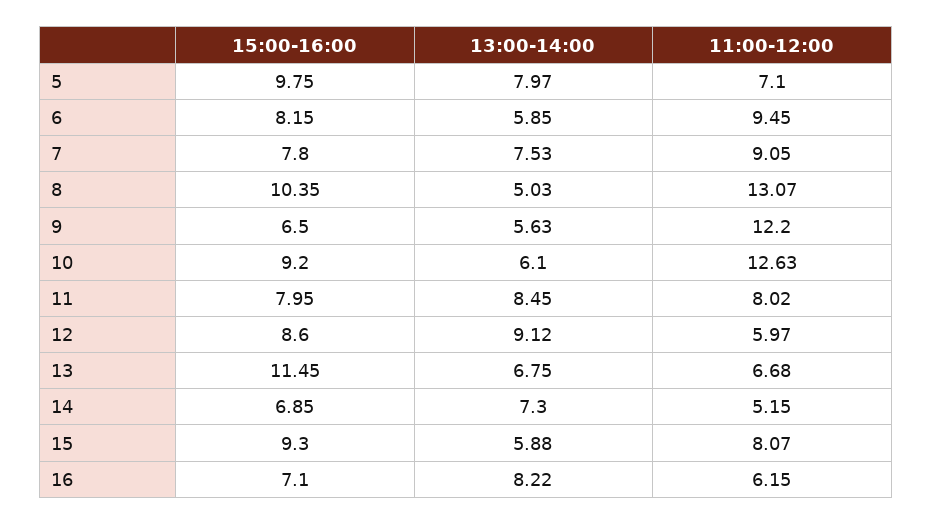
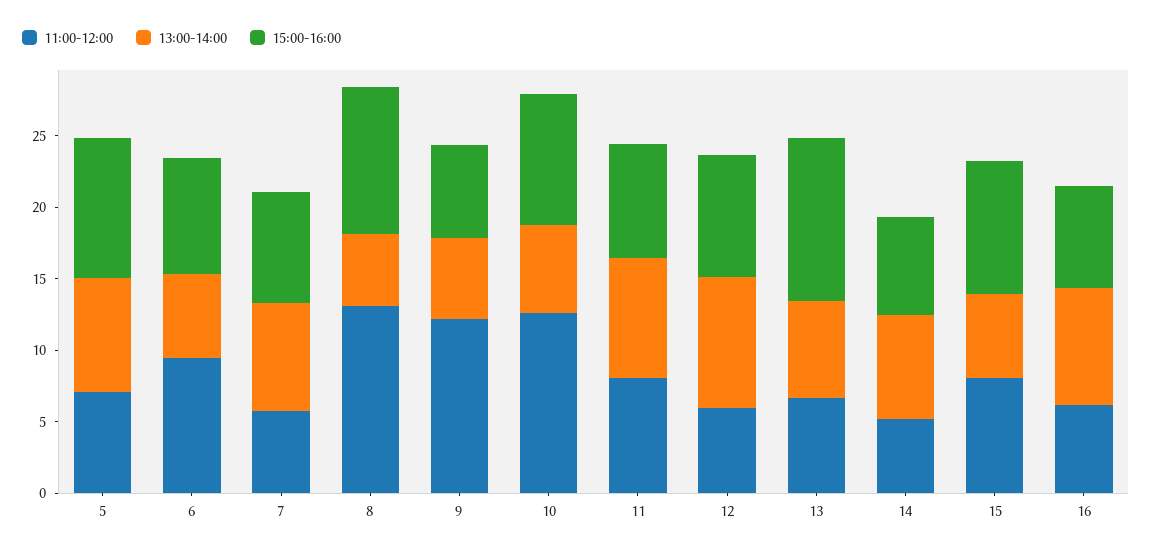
11:00-12:00, 7: 9.05 -> 6

